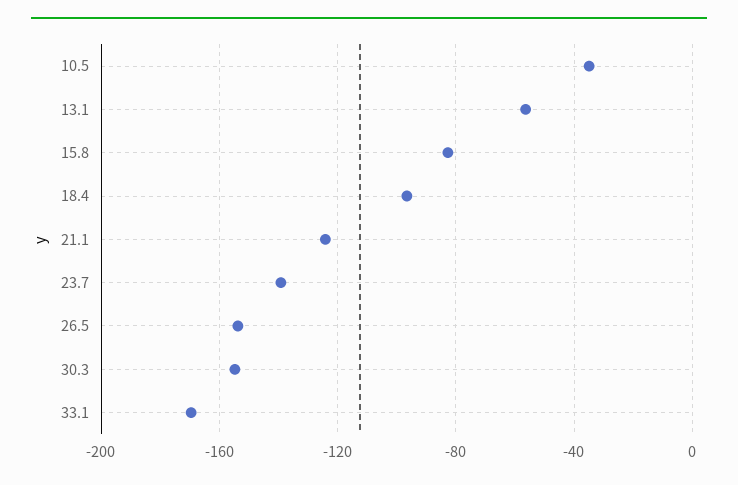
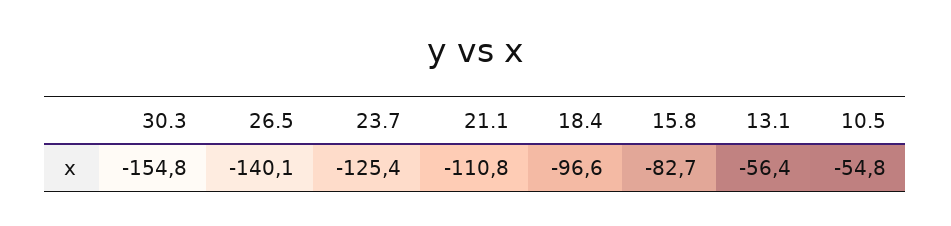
10.5: -35 -> -54.8
21.1: -125 -> -110.8
23.7: -140 -> -125.4
26.5: -155 -> -140.1
33.1: -170 -> none

